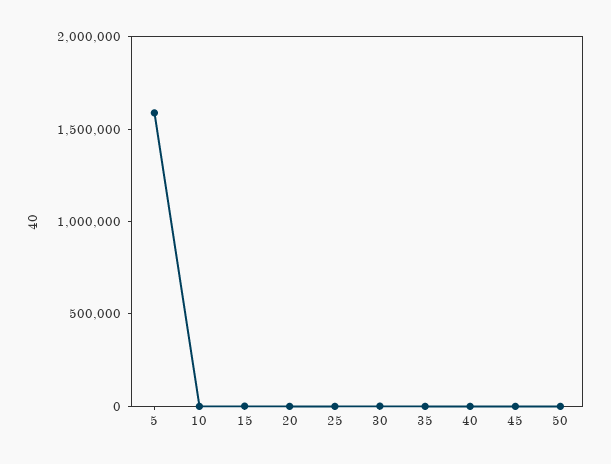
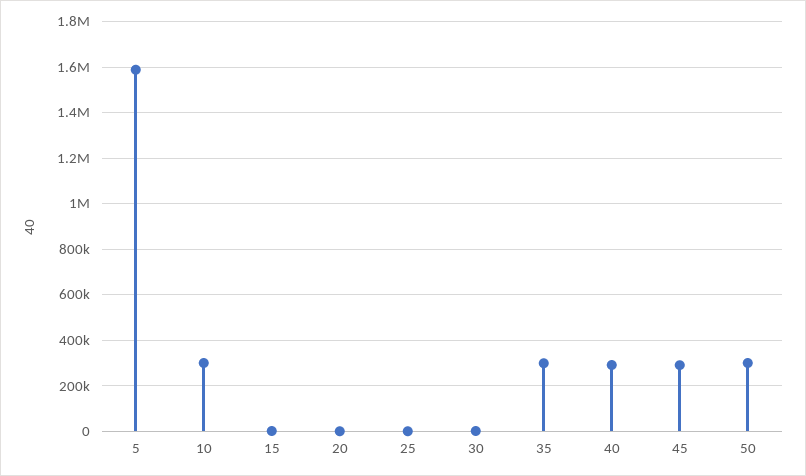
10: 0 -> 300000
35: 0 -> 300000
40: 0 -> 300000
45: 0 -> 300000
50: 0 -> 300000

